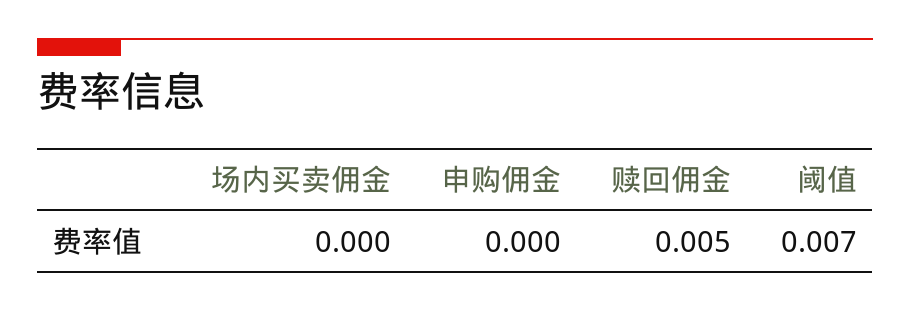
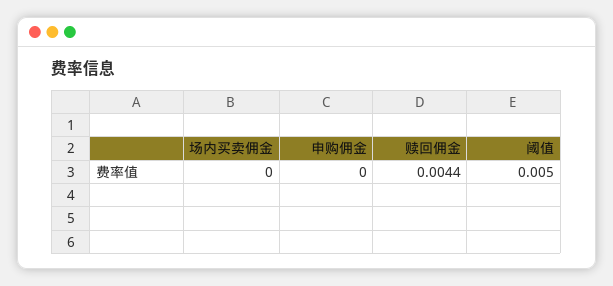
赎回佣金: 0.005 -> 0.0044
阈值: 0.007 -> 0.005

